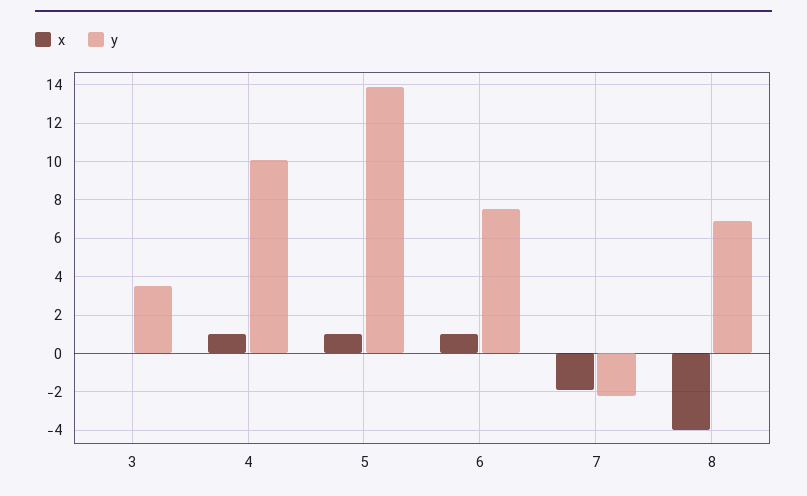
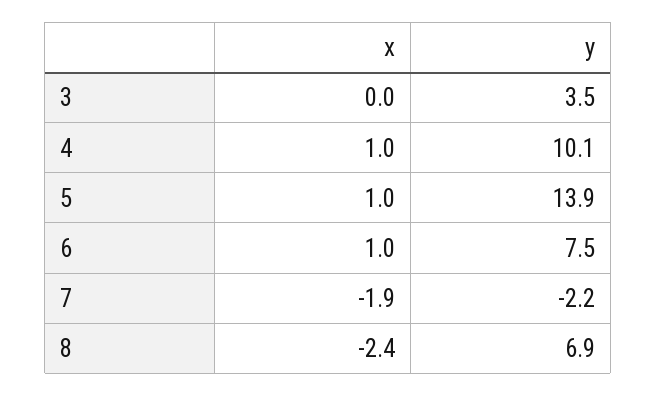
x, 8: -4 -> -2.4

